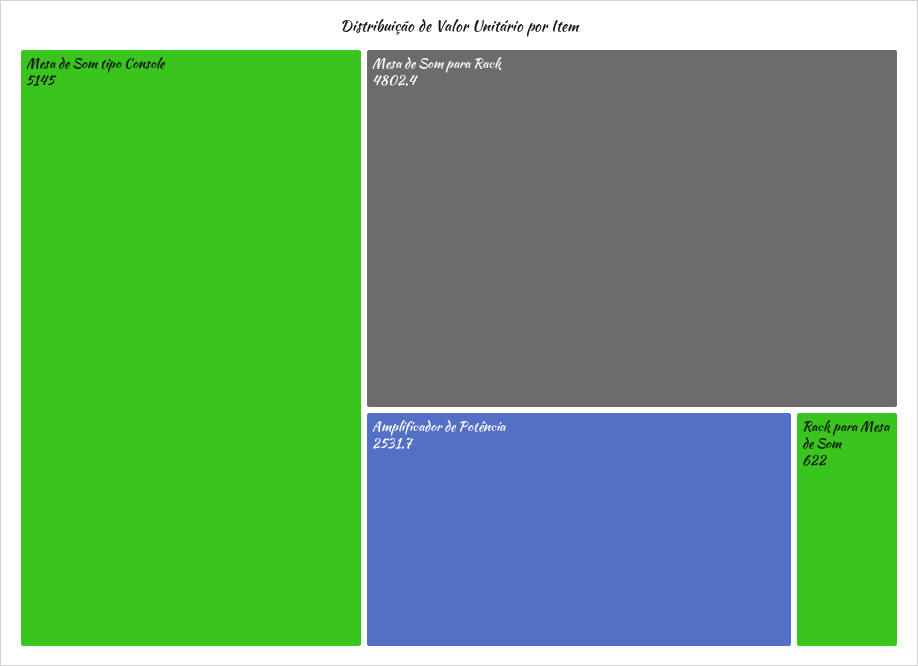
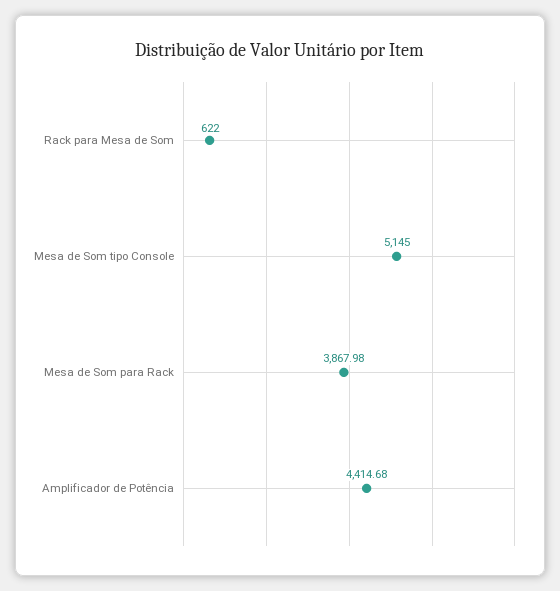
Mesa de Som para Rack: 4802.4 -> 3867.98
Amplificador de Potência: 2531.7 -> 4414.68

